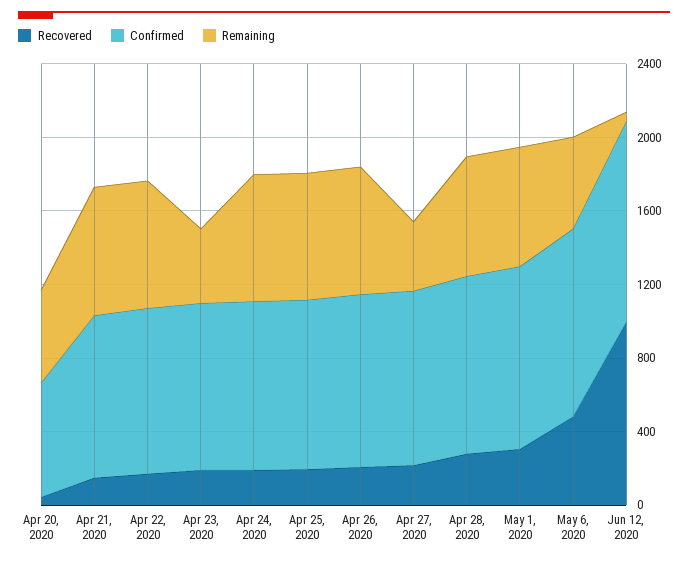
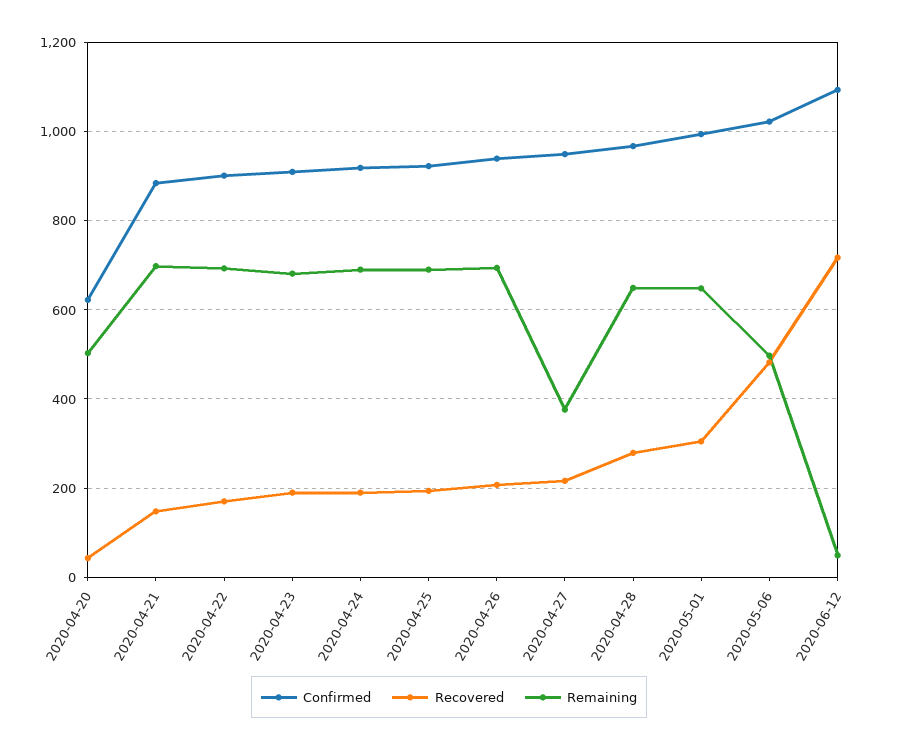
Remaining, Apr 23, 2020: 400 -> 680
Recovered, Jun 12, 2020: 1000 -> 720

